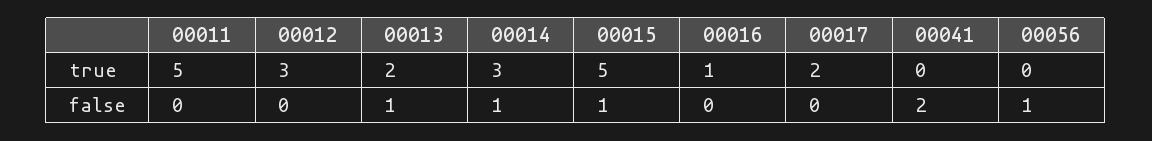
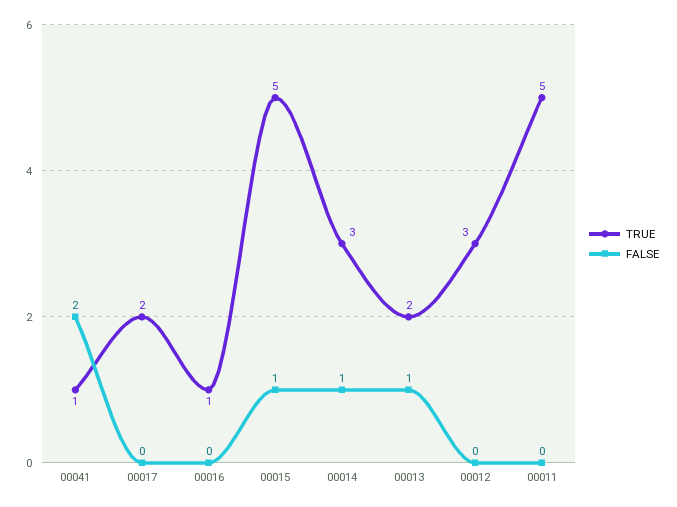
true, 00041: 0 -> 1
true, 00056: 0 -> none
false, 00056: 1 -> none

